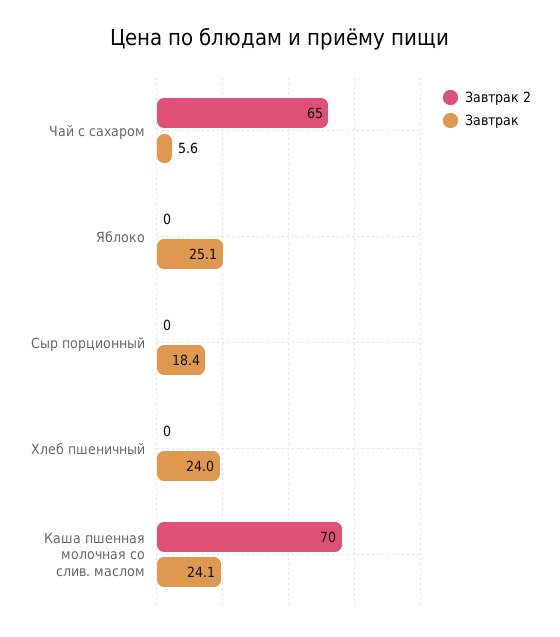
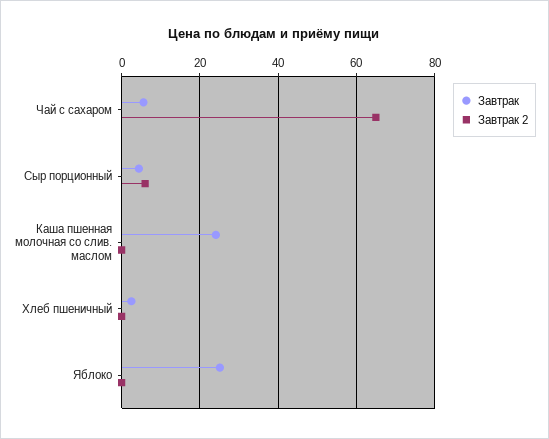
Завтрак 2, Сыр порционный: 0 -> 6
Завтрак, Сыр порционный: 18.4 -> 4
Завтрак, Хлеб пшеничный: 24 -> 2
Завтрак 2, Каша пшенная молочная со слив. маслом: 70 -> 0

